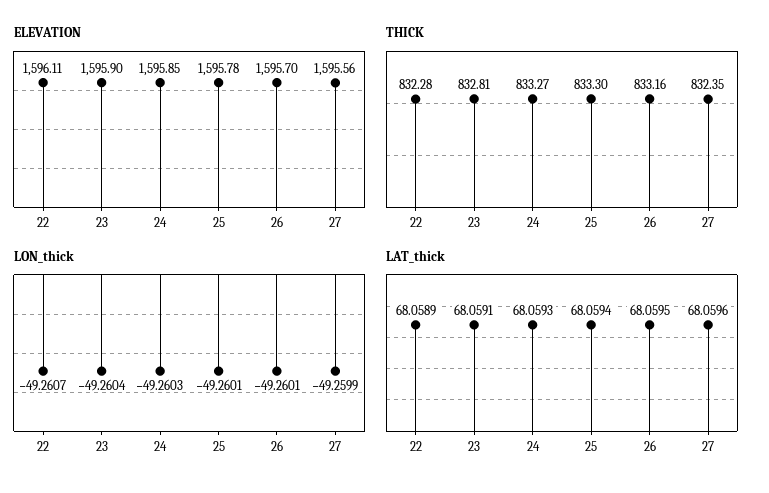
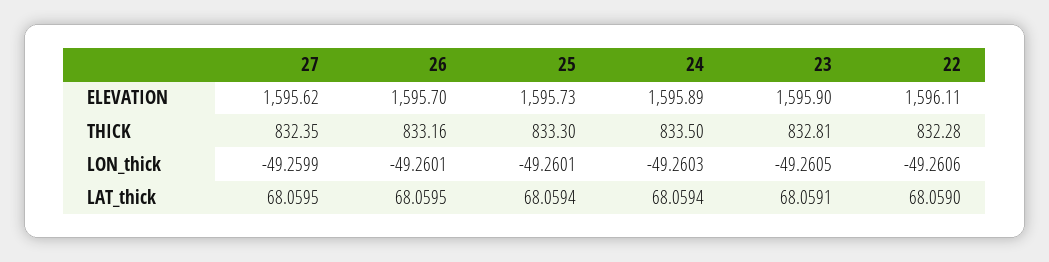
ELEVATION, 24: 1595.85 -> 1595.89
ELEVATION, 25: 1595.78 -> 1595.73
ELEVATION, 27: 1595.56 -> 1595.62
THICK, 24: 833.27 -> 833.5
LON_thick, 22: -49.2607 -> -49.2606
LON_thick, 23: -49.2604 -> -49.2605
LAT_thick, 22: 68.0589 -> 68.059
LAT_thick, 24: 68.0593 -> 68.0594
LAT_thick, 27: 68.0596 -> 68.0595

